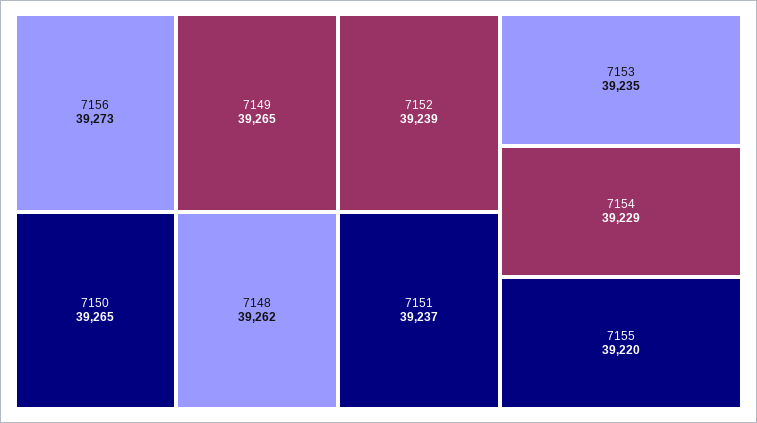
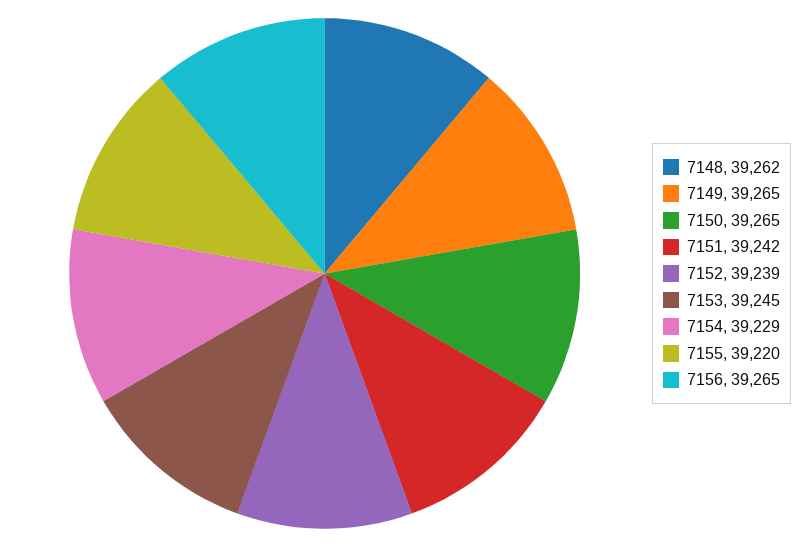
7156: 39273 -> 39265
7151: 39237 -> 39242
7153: 39235 -> 39245

